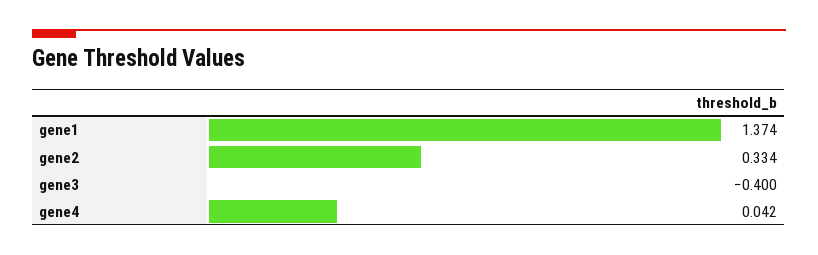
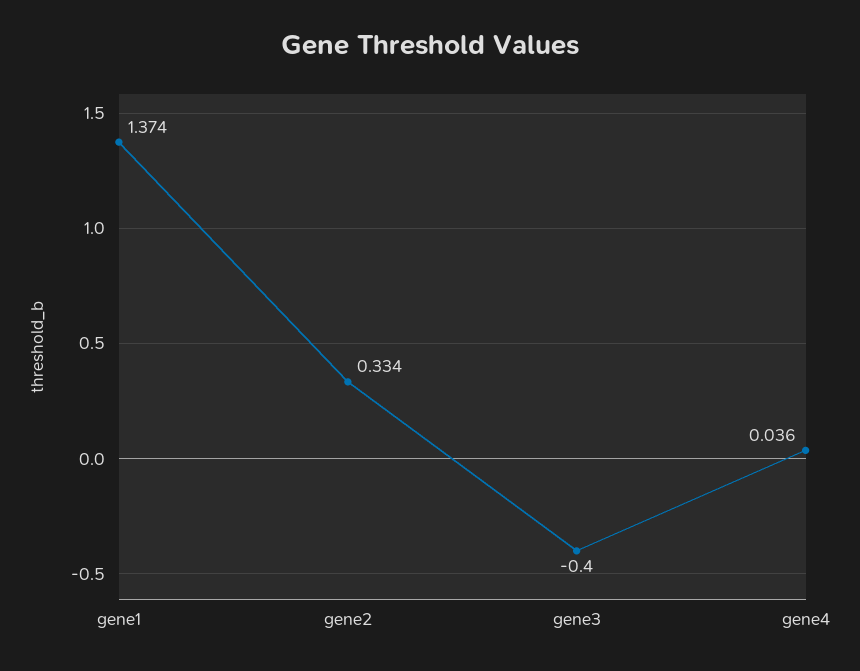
gene4: 0.042 -> 0.036

